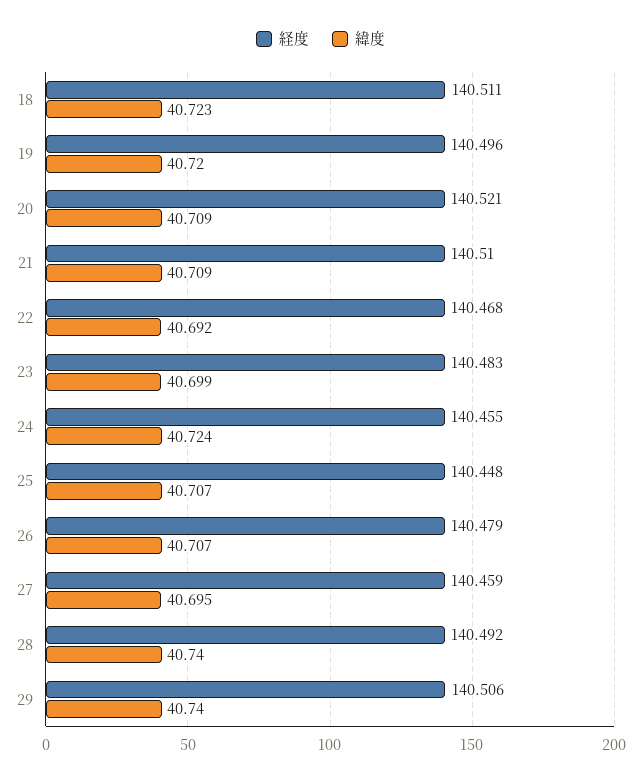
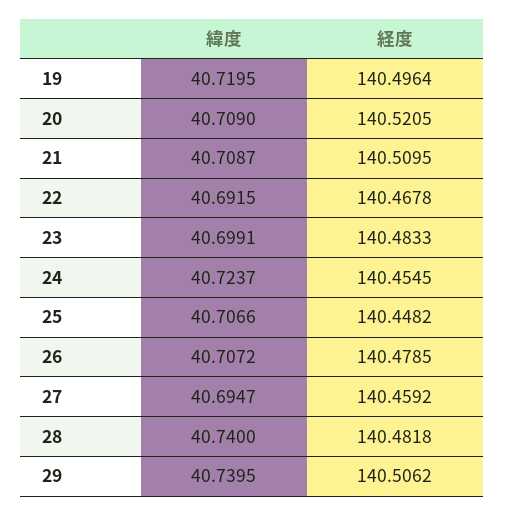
経度, 18: 140.511 -> none
緯度, 18: 40.723 -> none
経度, 28: 140.492 -> 140.4818

